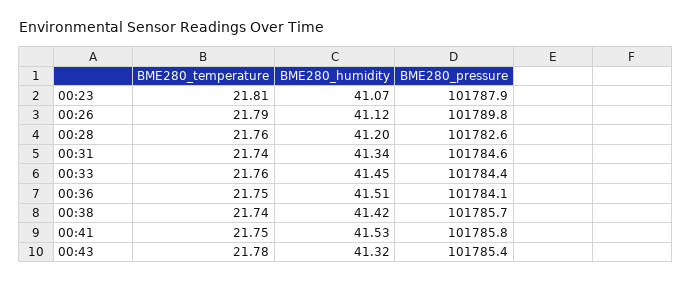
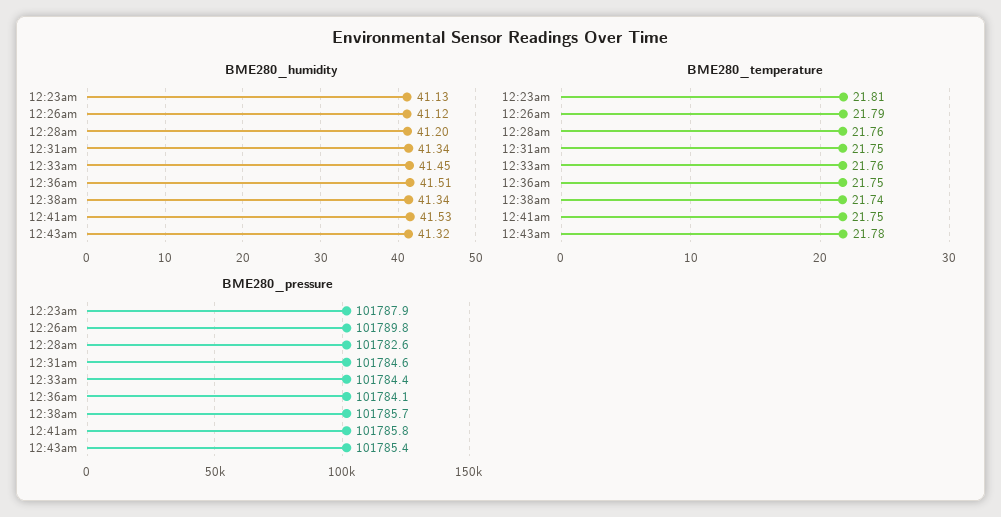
BME280_humidity, 00:23: 41.07 -> 41.13
BME280_temperature, 00:31: 21.74 -> 21.75
BME280_humidity, 00:38: 41.42 -> 41.34

